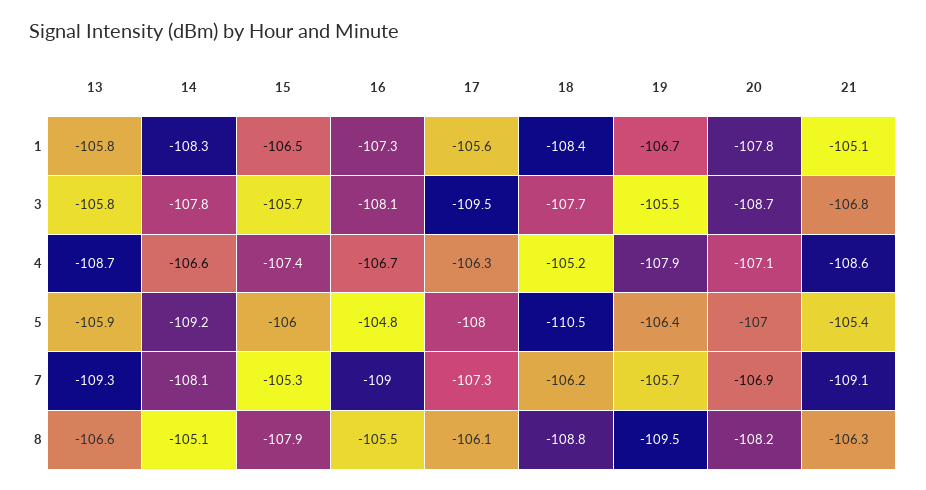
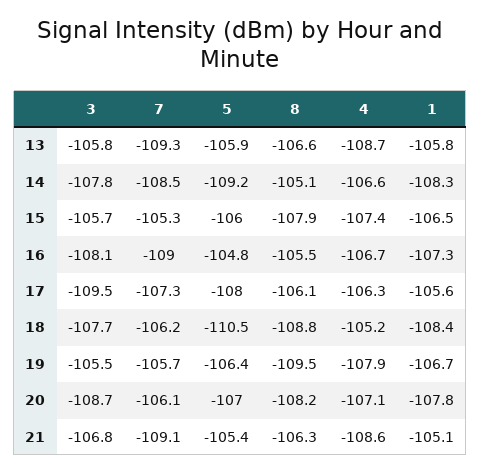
14, 7: -108.1 -> -108.5
20, 7: -106.9 -> -106.1

